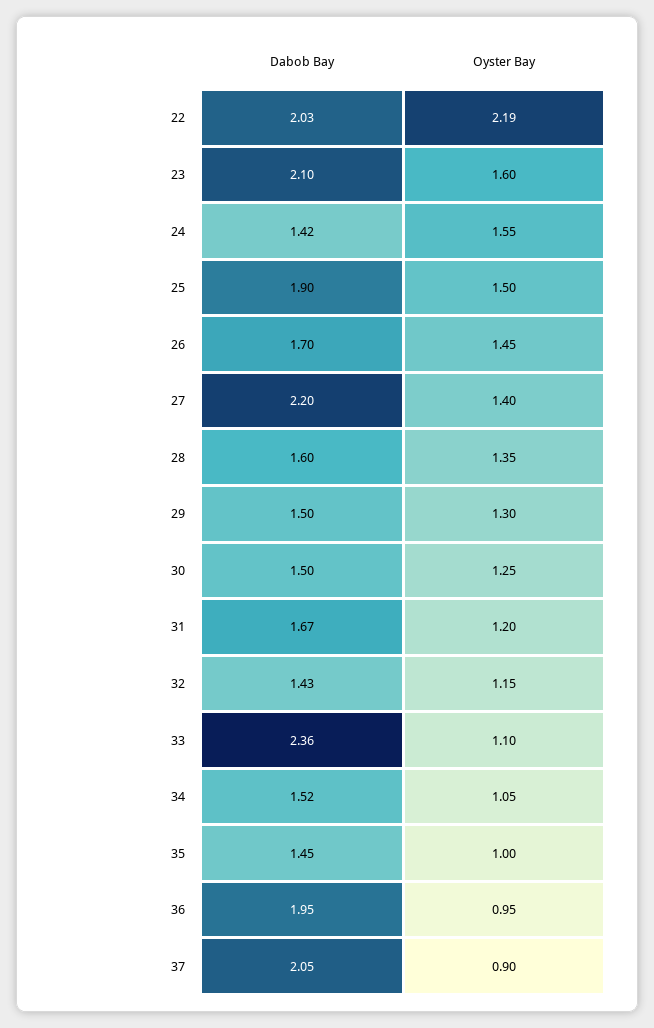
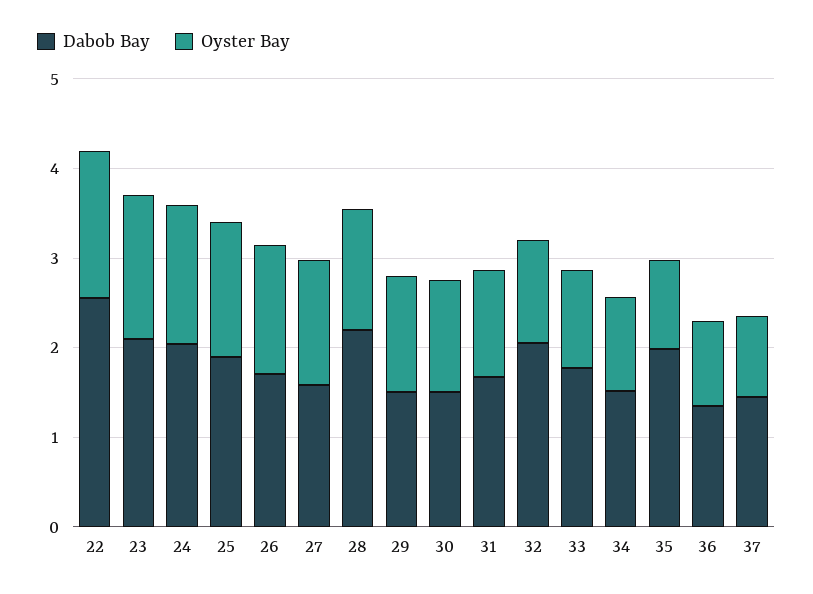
Dabob Bay, 22: 2.03 -> 2.6
Oyster Bay, 22: 2.19 -> 1.6
Dabob Bay, 24: 1.42 -> 2
Dabob Bay, 27: 2.2 -> 1.6
Dabob Bay, 28: 1.6 -> 2.2
Dabob Bay, 32: 1.43 -> 2
Dabob Bay, 33: 2.36 -> 1.8
Dabob Bay, 35: 1.45 -> 2
Dabob Bay, 36: 1.95 -> 1.4
Dabob Bay, 37: 2.05 -> 1.4

